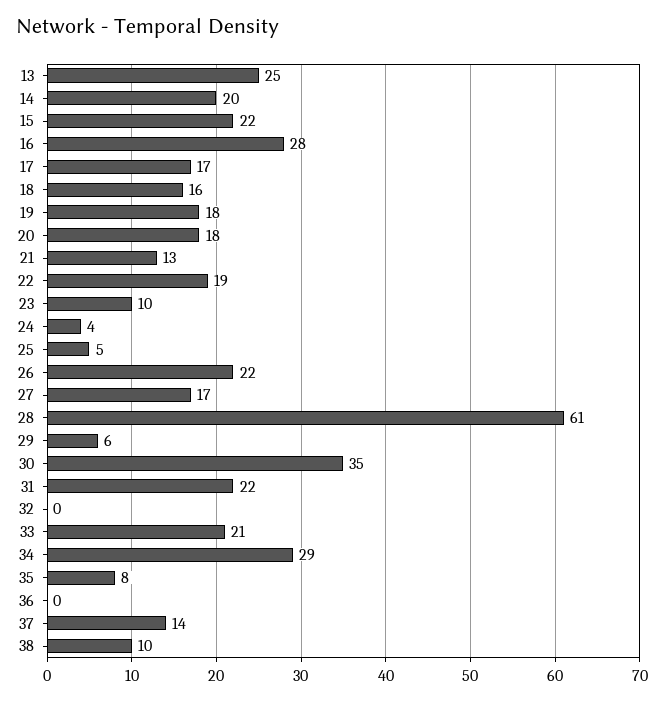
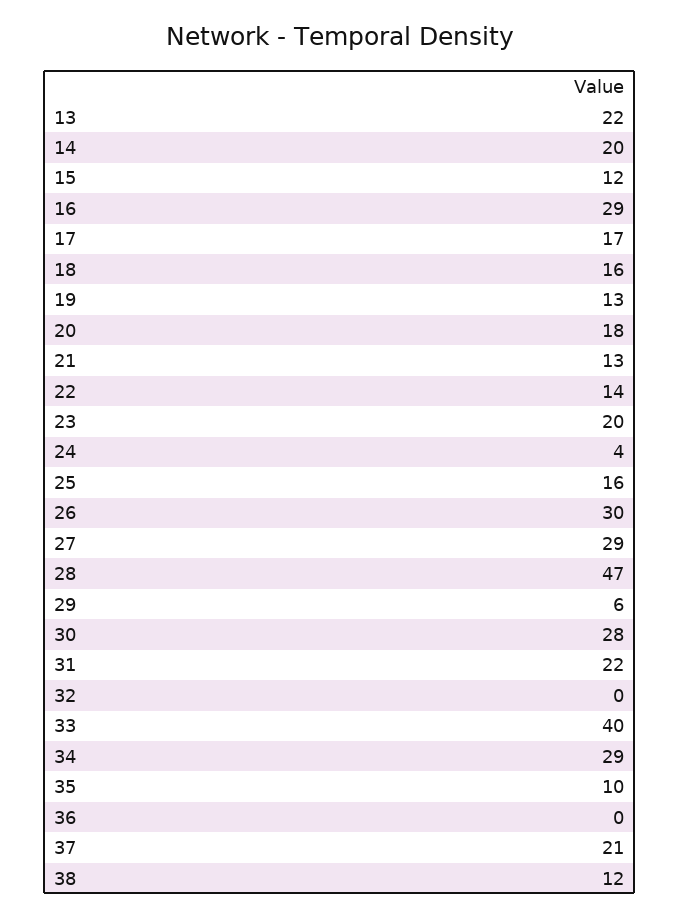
13: 25 -> 22
15: 22 -> 12
16: 28 -> 29
19: 18 -> 13
22: 19 -> 14
23: 10 -> 20
25: 5 -> 16
26: 22 -> 30
27: 17 -> 29
28: 61 -> 47
30: 35 -> 28
33: 21 -> 40
35: 8 -> 10
37: 14 -> 21
38: 10 -> 12

